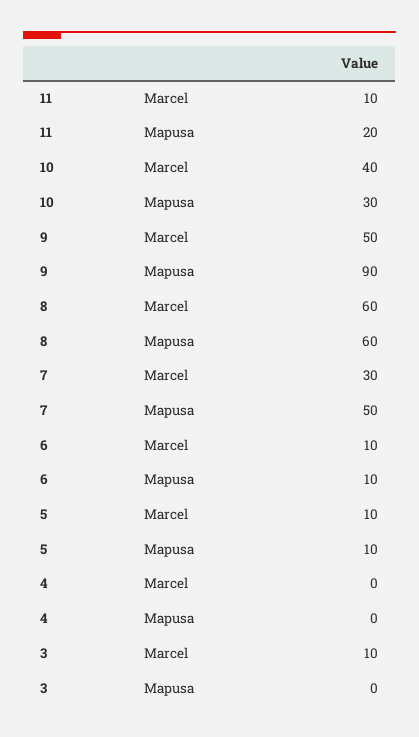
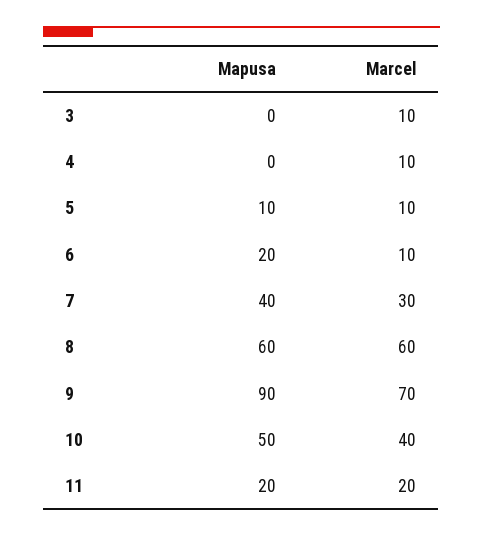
11, Marcel: 10 -> 20
10, Mapusa: 30 -> 50
9, Marcel: 50 -> 70
7, Mapusa: 50 -> 40
6, Mapusa: 10 -> 20
4, Marcel: 0 -> 10

